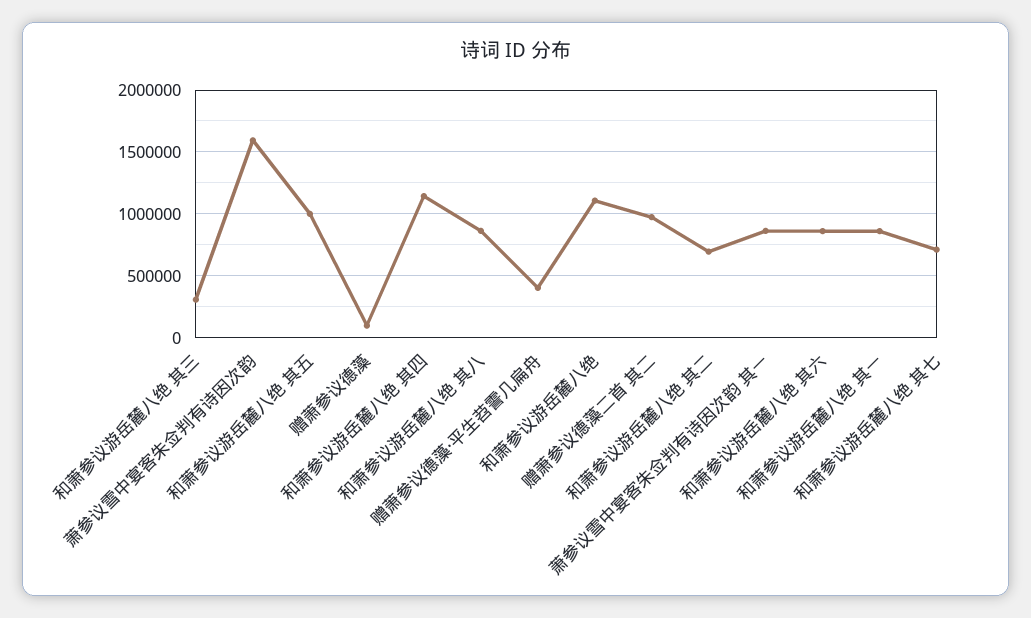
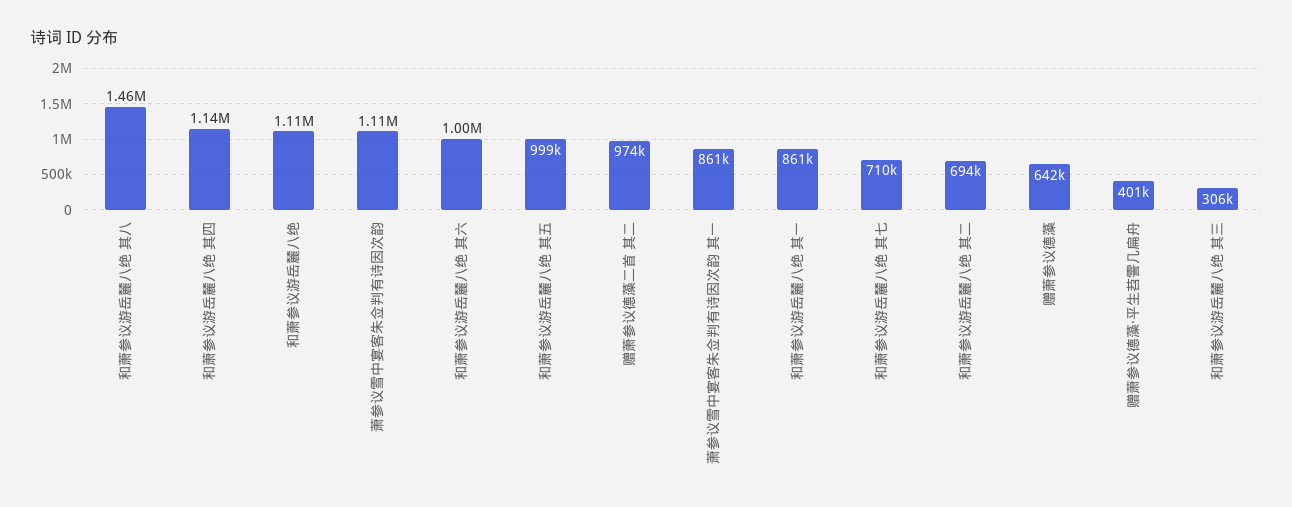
萧参议雪中宴客朱佥判有诗因次韵: 1600000 -> 1110000
赠萧参议德藻: 100000 -> 642000
和萧参议游岳麓八绝 其八: 850000 -> 1460000
和萧参议游岳麓八绝 其六: 850000 -> 1000000

